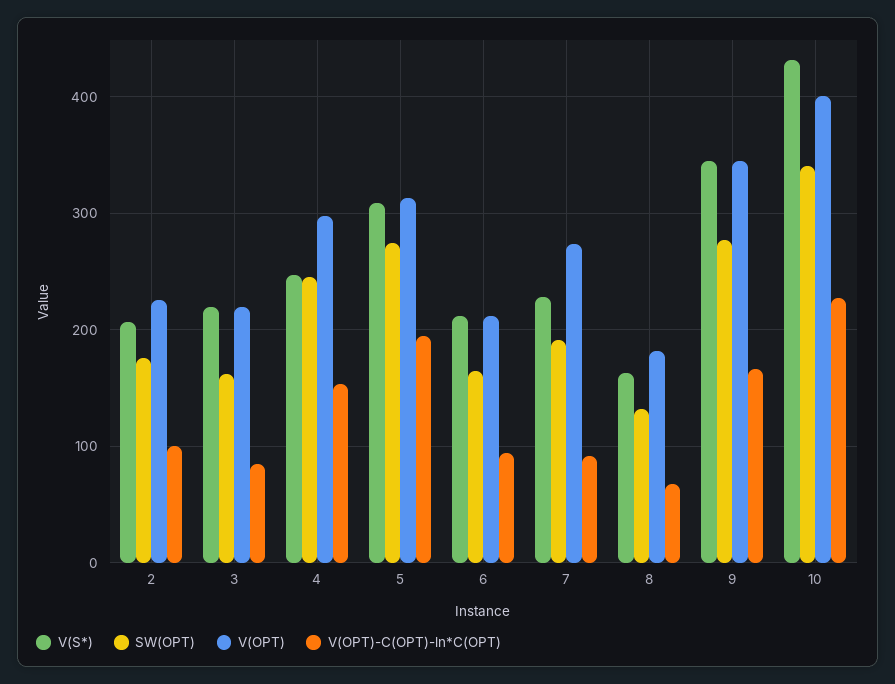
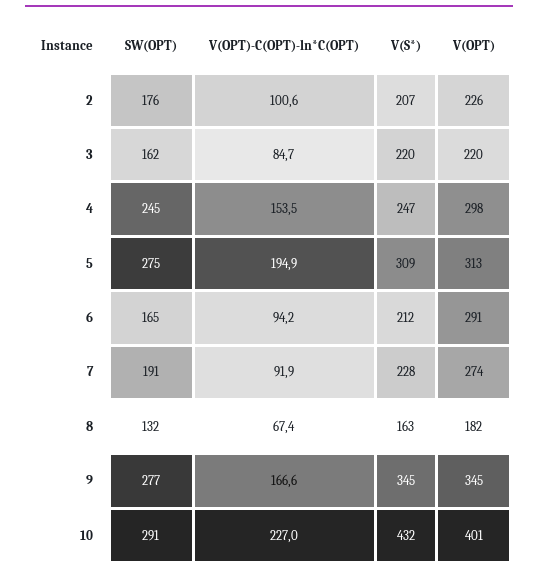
V(OPT), 6: 210 -> 291
SW(OPT), 10: 340 -> 291

